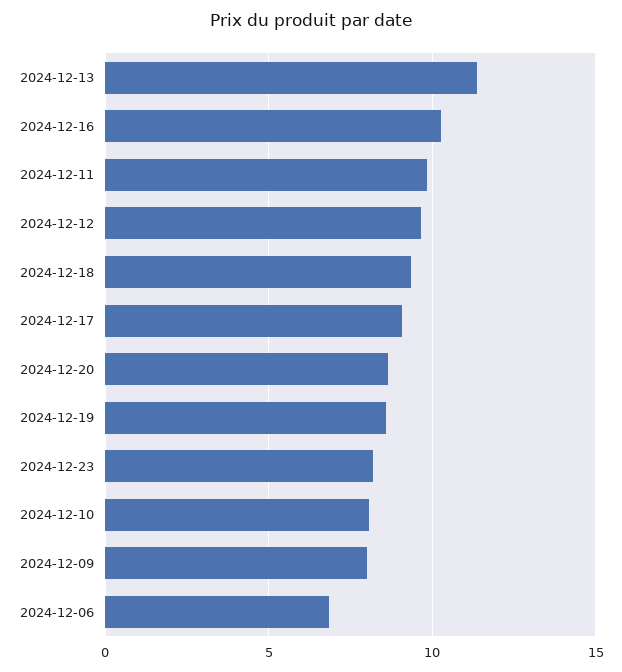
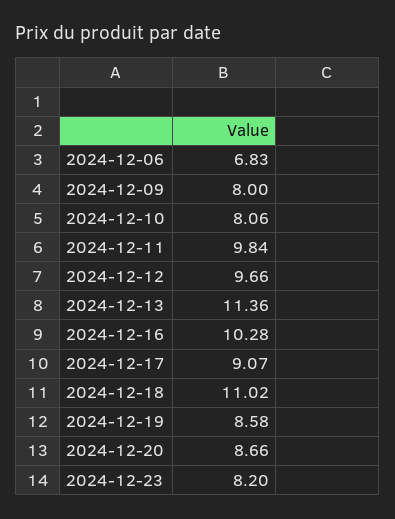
2024-12-18: 9.5 -> 11.02

